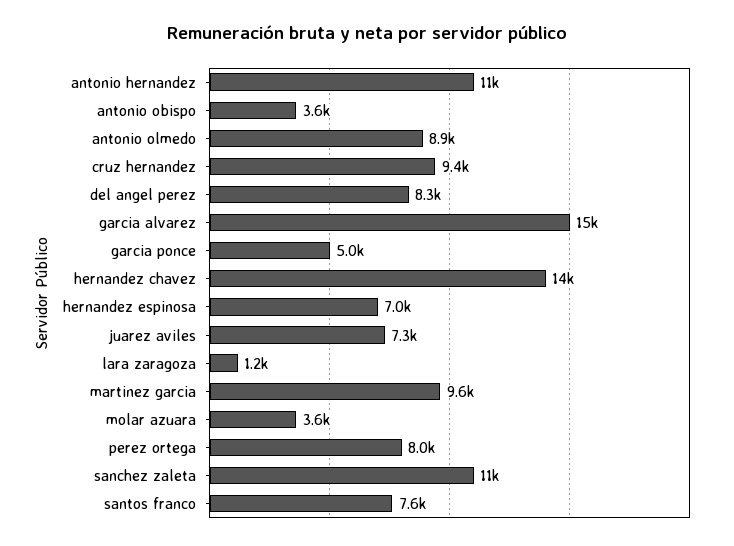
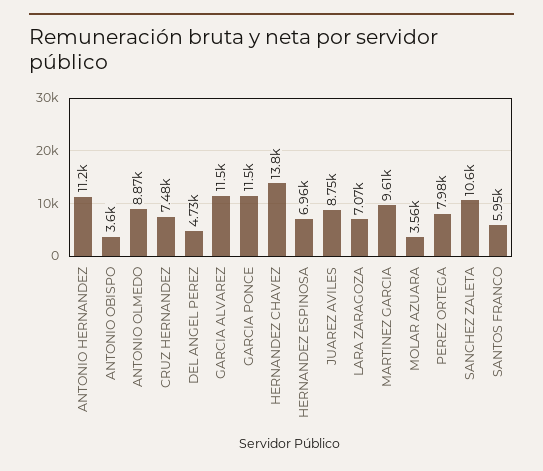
cruz hernandez: 9400 -> 7480
del angel perez: 8300 -> 4730
garcia alvarez: 15000 -> 11500
garcia ponce: 5000 -> 11500
juarez aviles: 7300 -> 8750
lara zaragoza: 1200 -> 7070
santos franco: 7600 -> 5950

